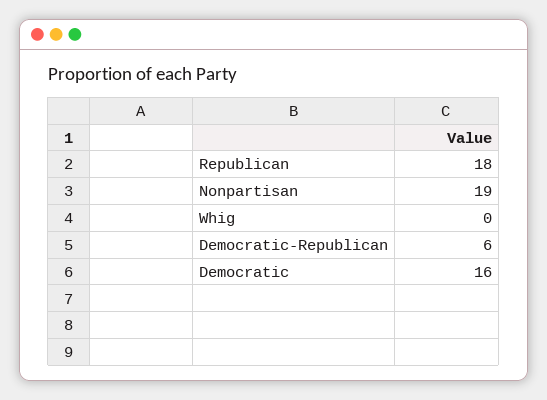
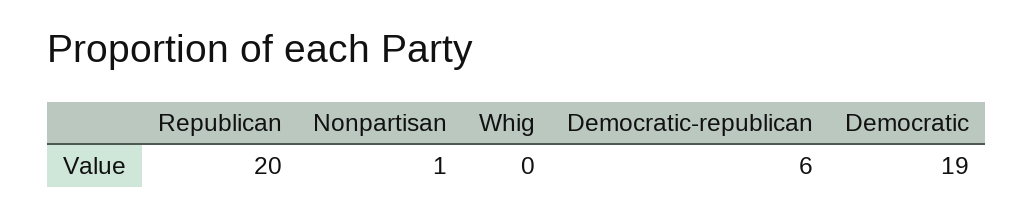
Republican: 18 -> 20
Nonpartisan: 19 -> 1
Democratic: 16 -> 19

